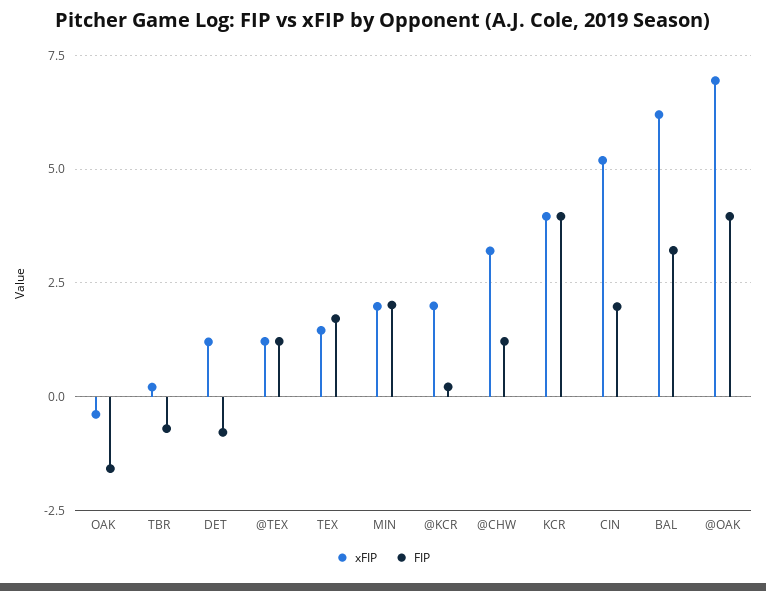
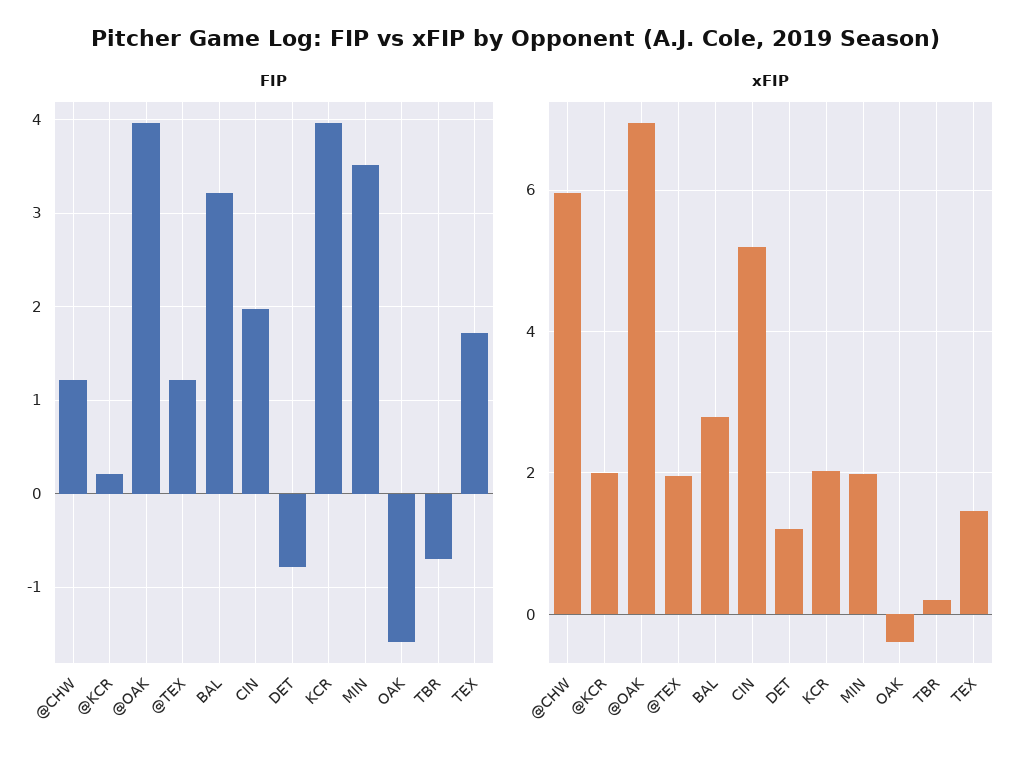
xFIP, @TEX: 1.25 -> 2
FIP, MIN: 2 -> 3.5
xFIP, @CHW: 3.25 -> 6
xFIP, KCR: 4 -> 2
xFIP, BAL: 6.25 -> 2.8

